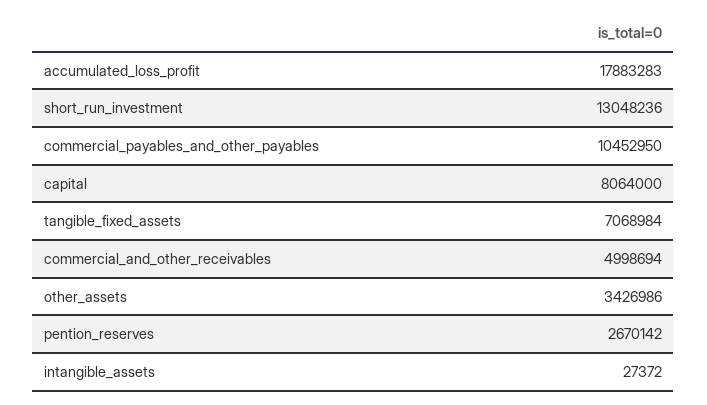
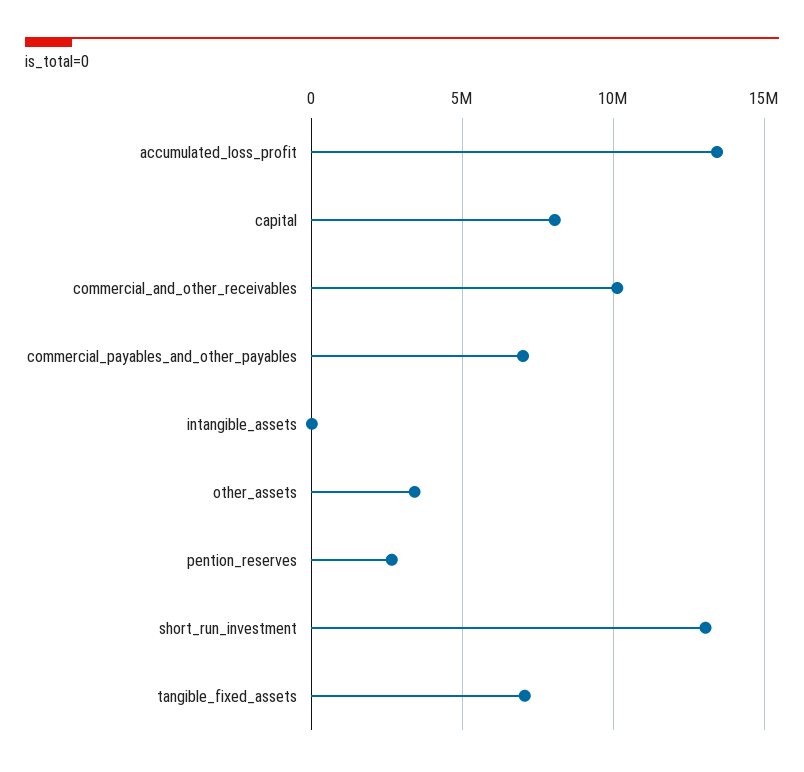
accumulated_loss_profit: 17883283 -> 13500000
commercial_payables_and_other_payables: 10452950 -> 7000000
commercial_and_other_receivables: 4998694 -> 10000000

